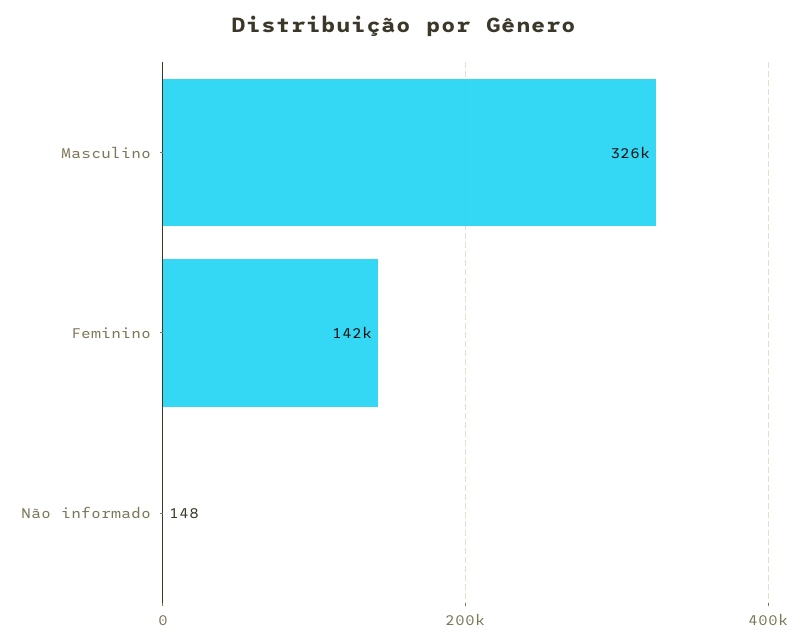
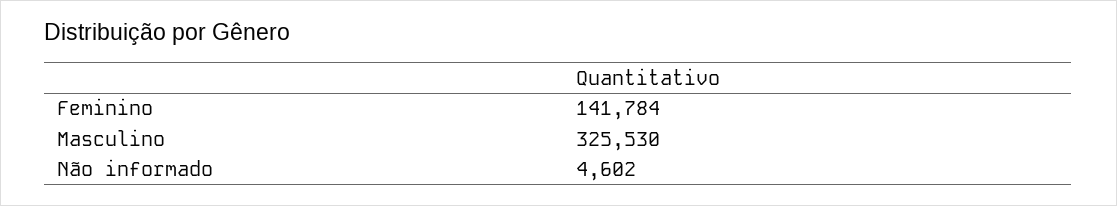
Não informado: 148 -> 4602

